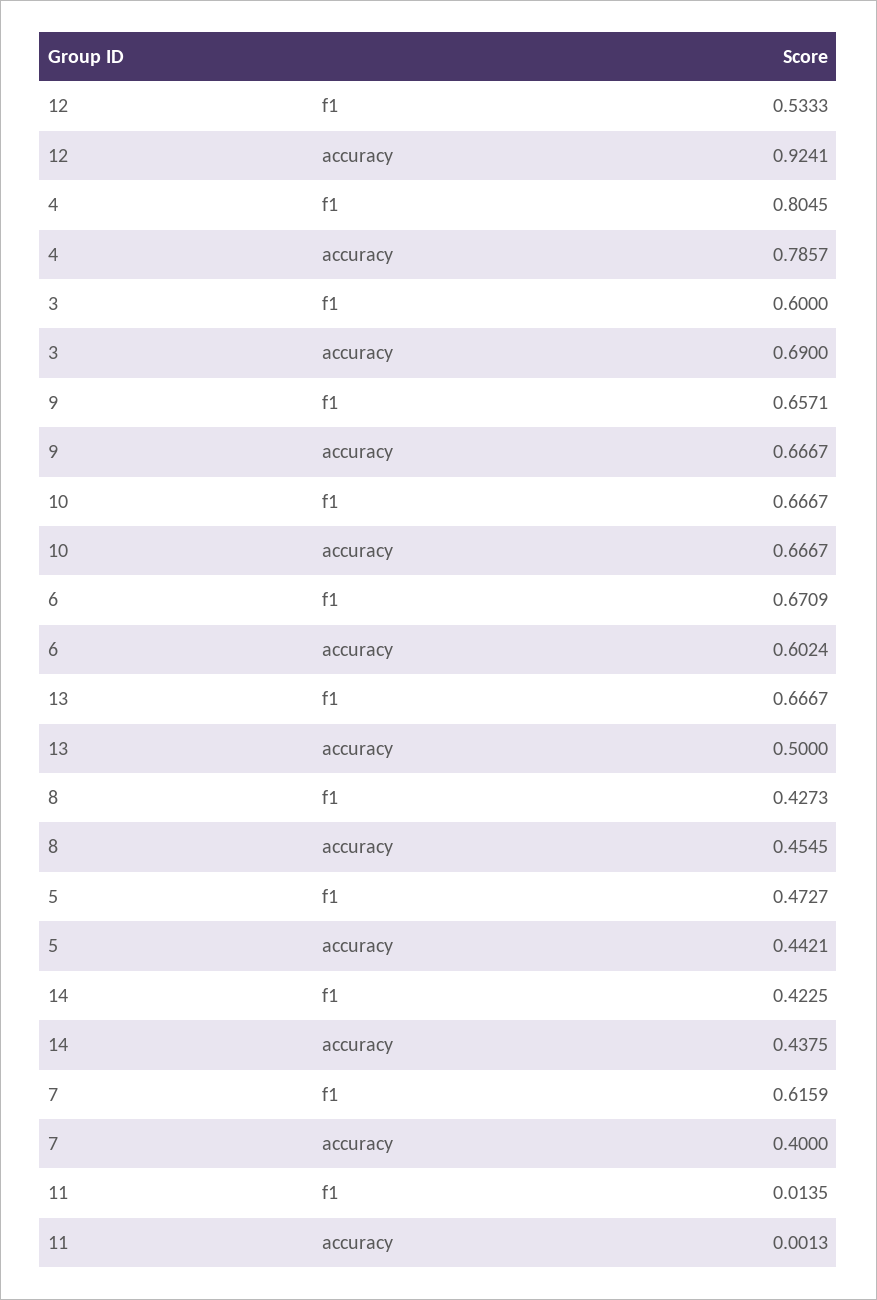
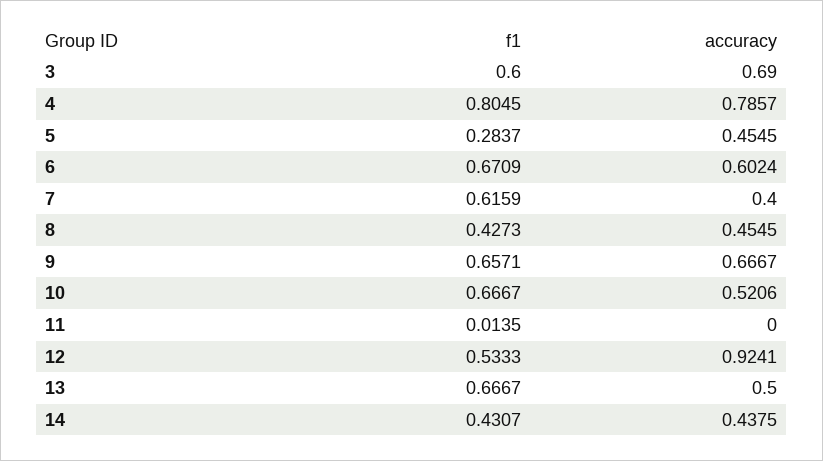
10, accuracy: 0.6667 -> 0.5206
5, f1: 0.4727 -> 0.2837
5, accuracy: 0.4421 -> 0.4545
14, f1: 0.4225 -> 0.4307
11, accuracy: 0.0013 -> 0

